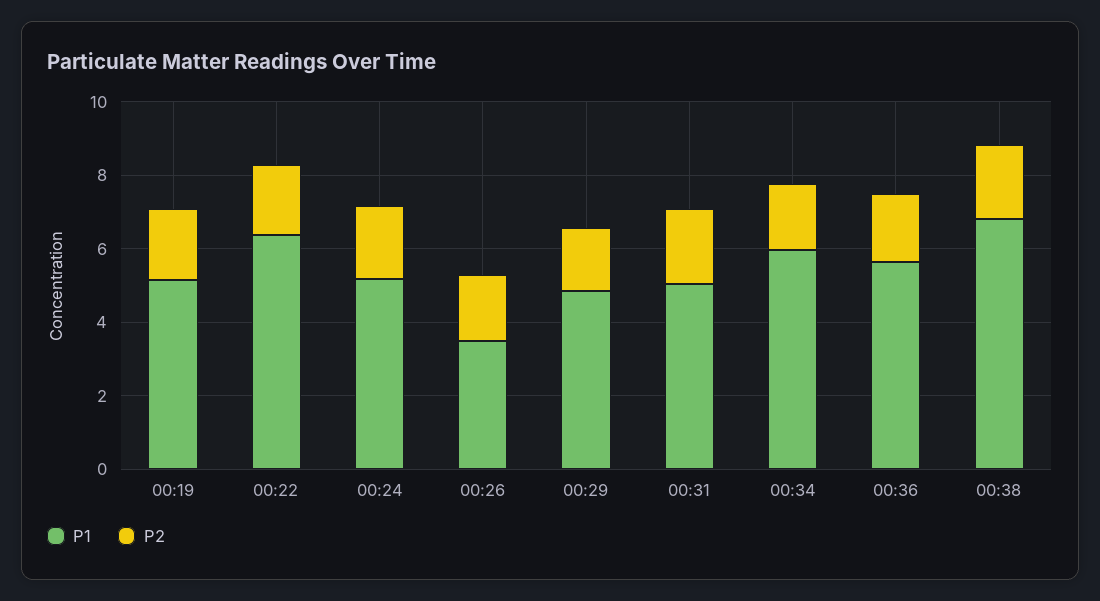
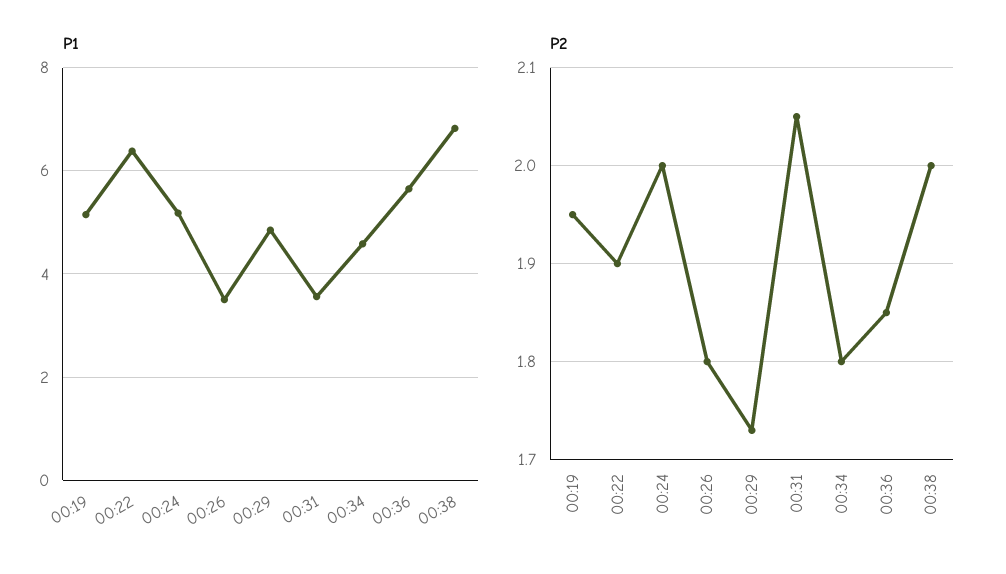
P1, 00:31: 5 -> 3.6
P1, 00:34: 6 -> 4.6

